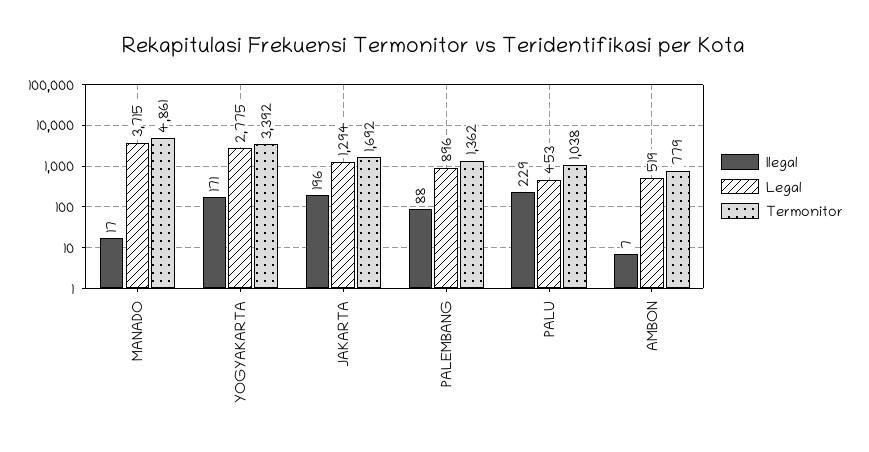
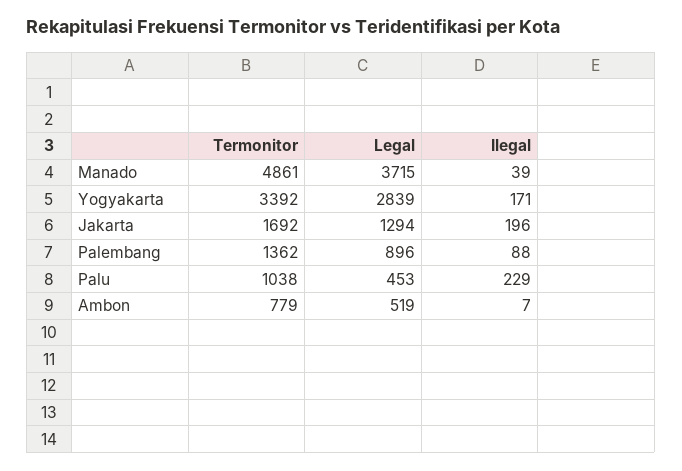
Ilegal, MANADO: 17 -> 39
Legal, YOGYAKARTA: 2775 -> 2839

